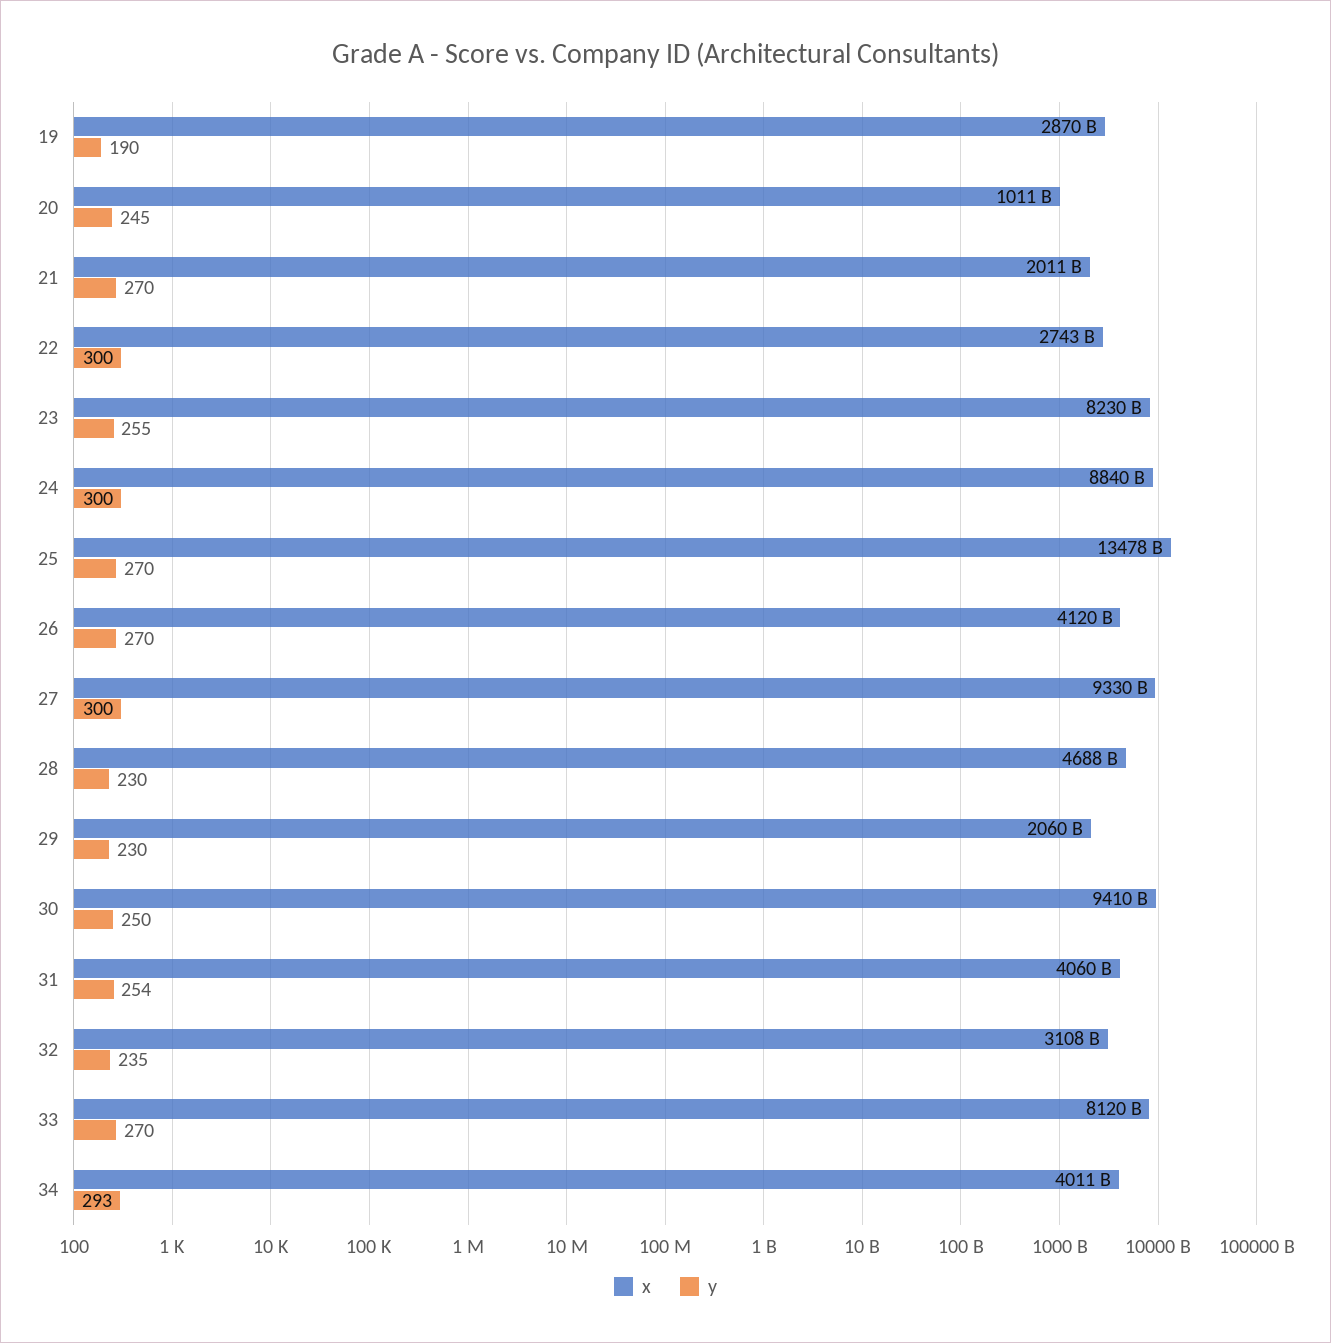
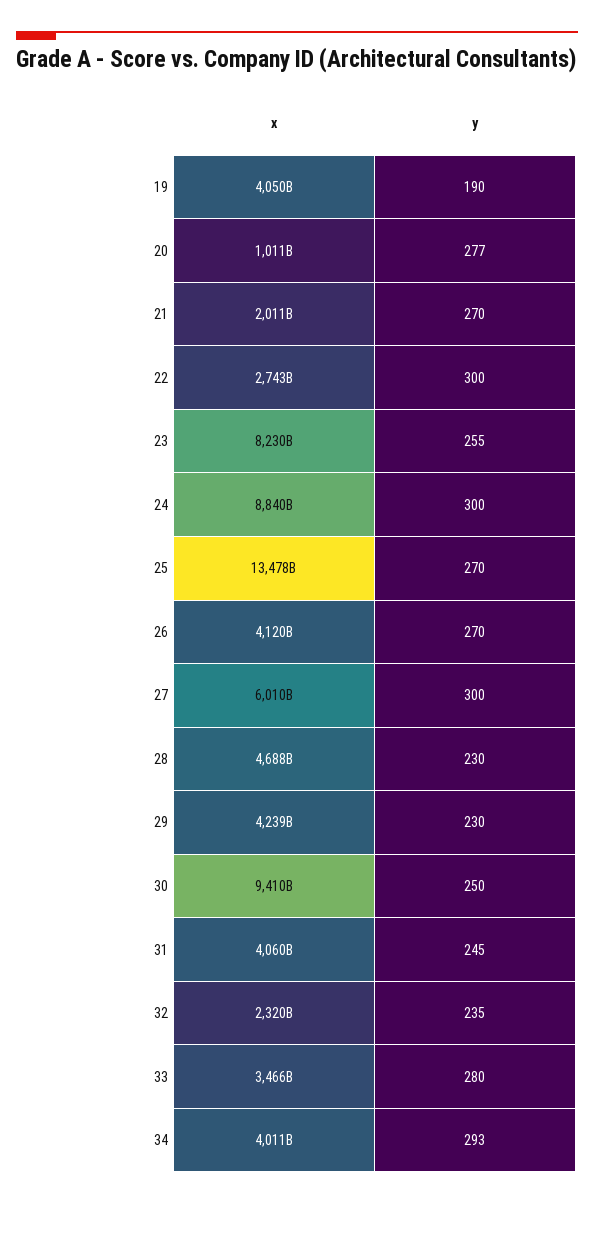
x, 19: 2870000000000 -> 4050000000000
y, 20: 245 -> 277
x, 27: 9330000000000 -> 6010000000000
x, 29: 2060000000000 -> 4239000000000
y, 31: 254 -> 245
x, 32: 3108000000000 -> 2320000000000
x, 33: 8120000000000 -> 3466000000000
y, 33: 270 -> 280

